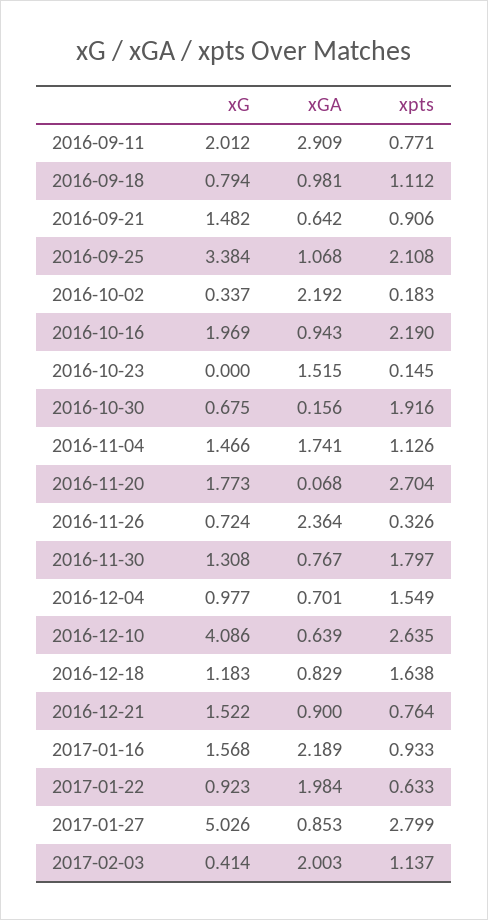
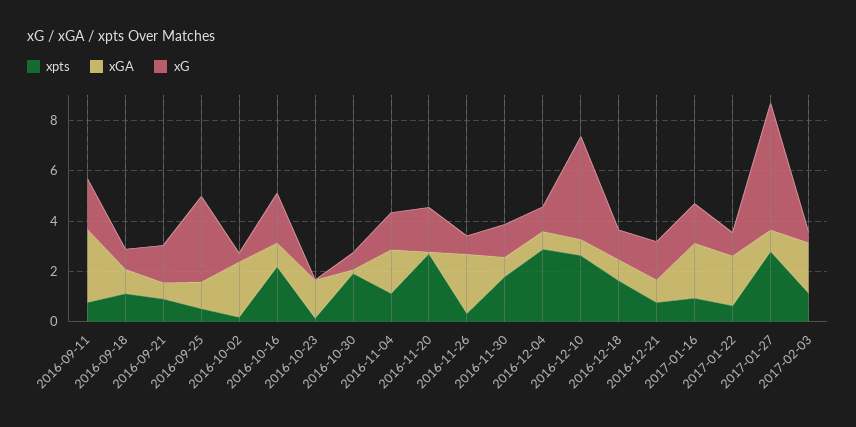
xpts, 2016-09-25: 2.108 -> 0.5
xpts, 2016-12-04: 1.549 -> 3

